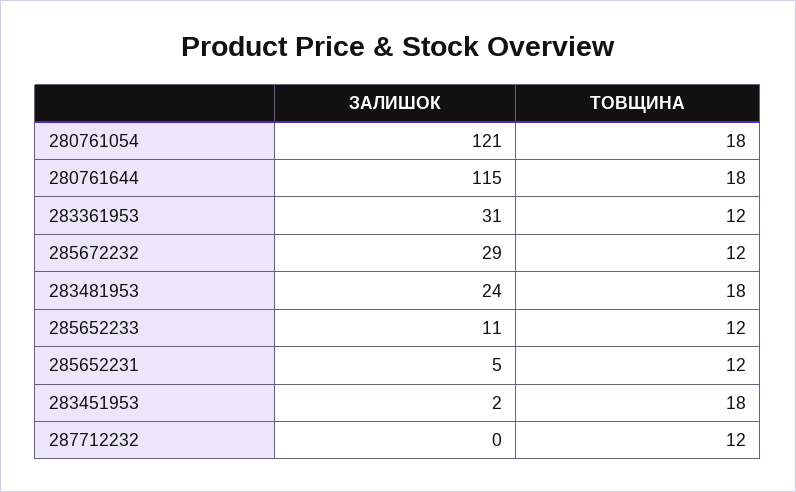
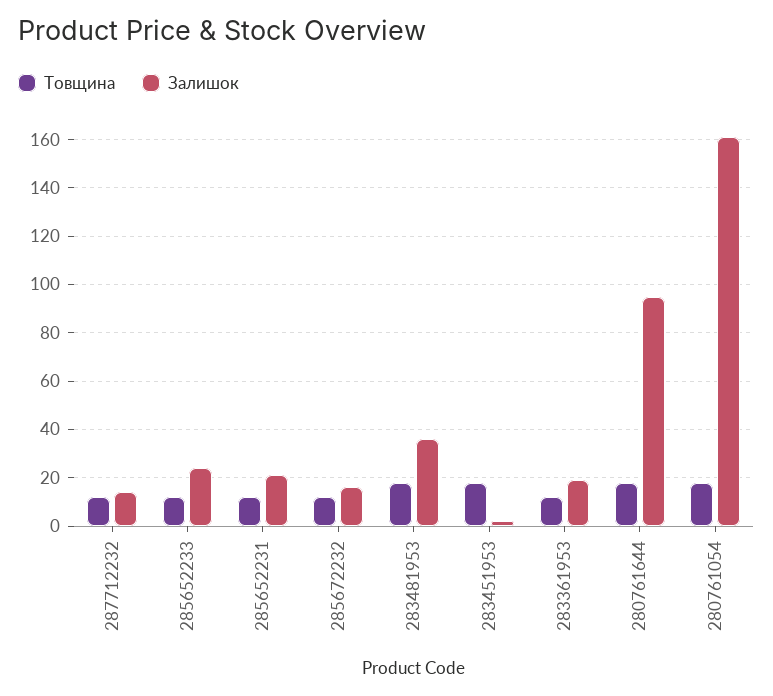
ЗАЛИШОК, 280761054: 121 -> 160
ЗАЛИШОК, 280761644: 115 -> 95
ЗАЛИШОК, 283361953: 31 -> 20
ЗАЛИШОК, 285672232: 29 -> 15
ЗАЛИШОК, 283481953: 24 -> 35
ЗАЛИШОК, 285652233: 11 -> 25
ЗАЛИШОК, 285652231: 5 -> 20
ЗАЛИШОК, 287712232: 0 -> 15

